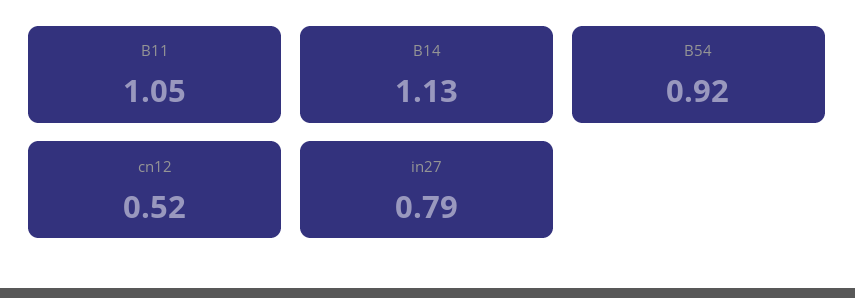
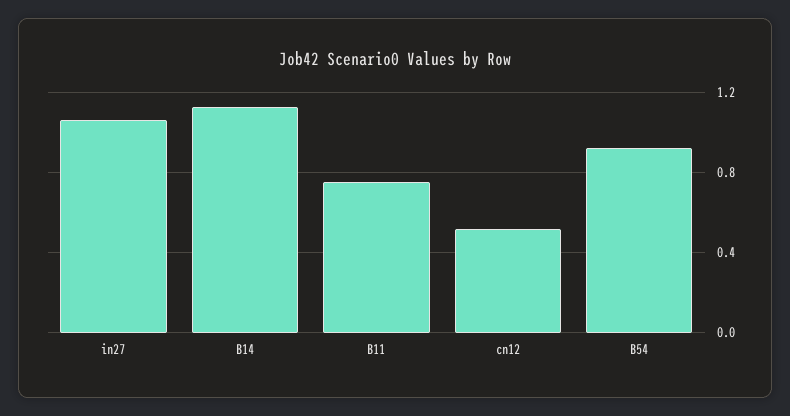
B11: 1.05 -> 0.75
in27: 0.79 -> 1.05

